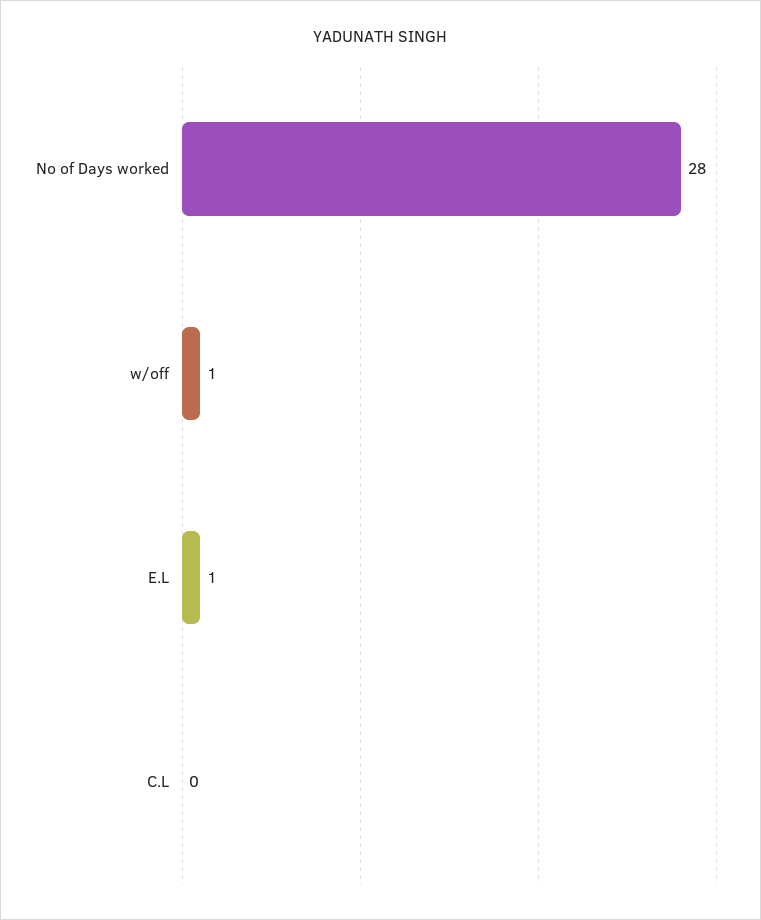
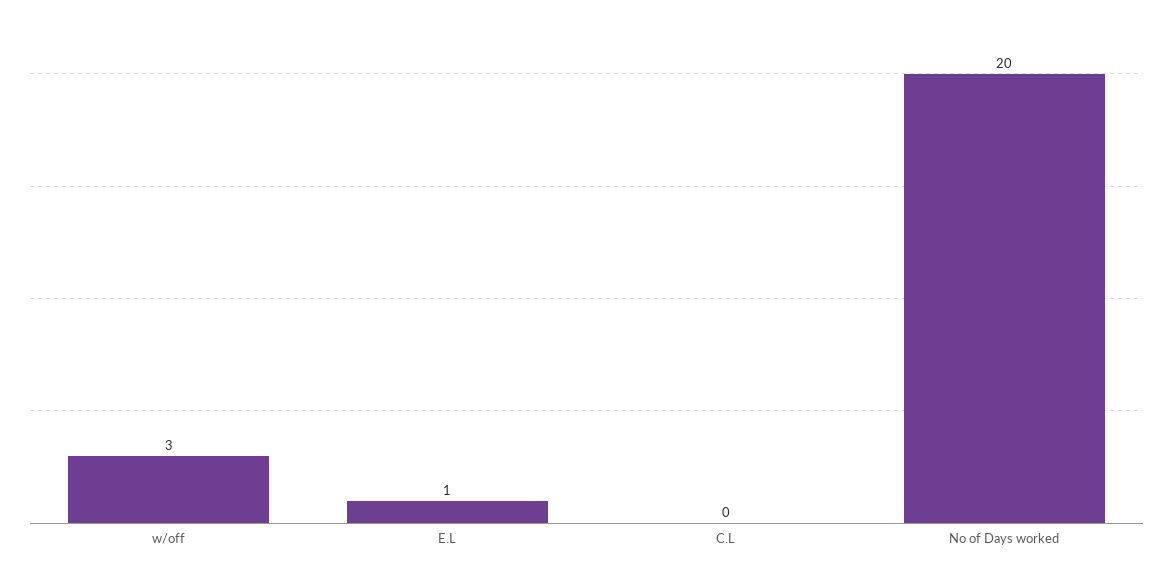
No of Days worked: 28 -> 20
w/off: 1 -> 3

